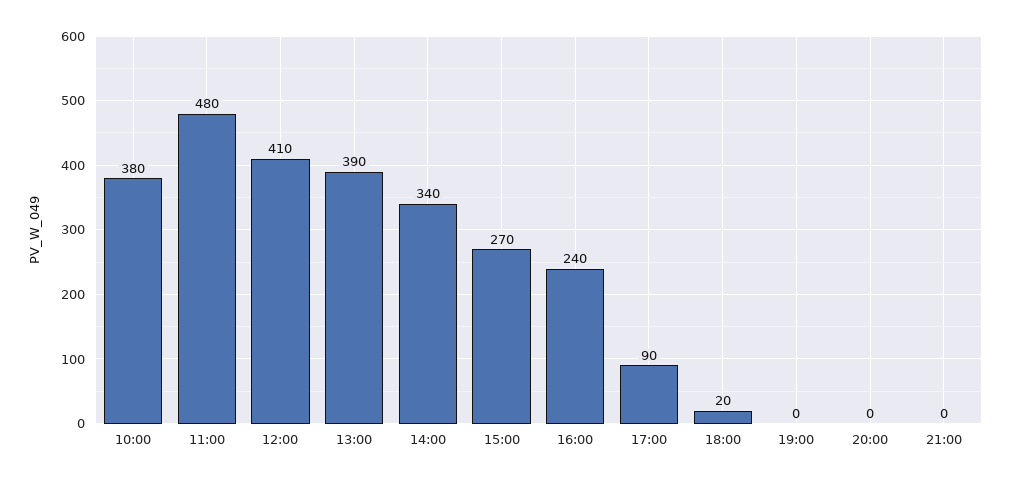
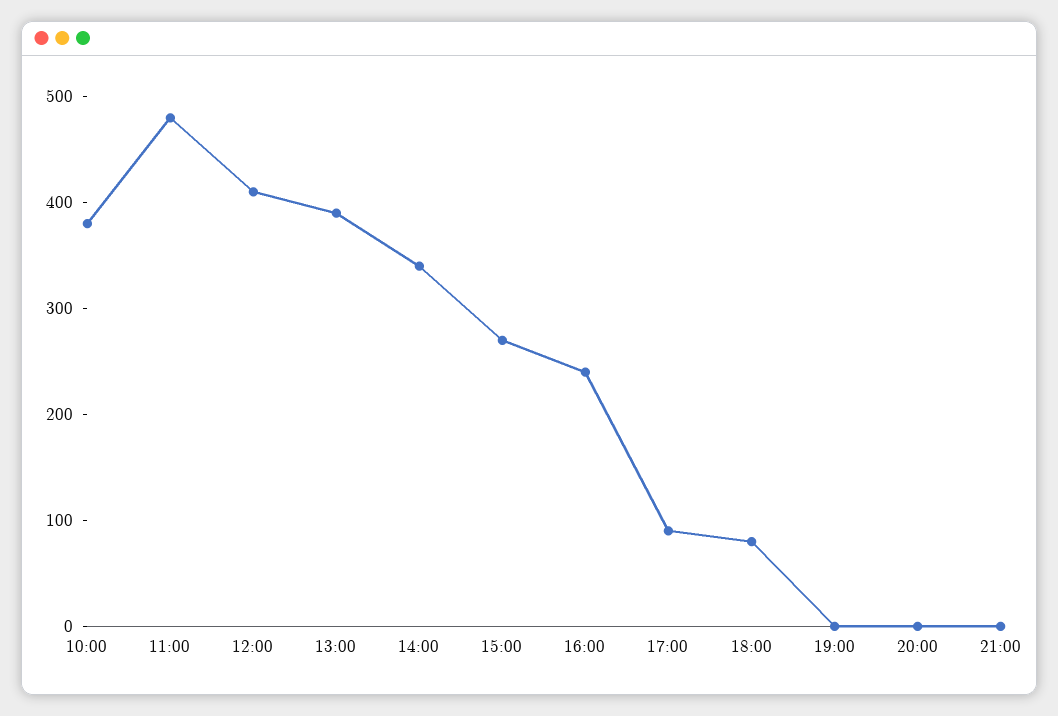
18:00: 20 -> 80

